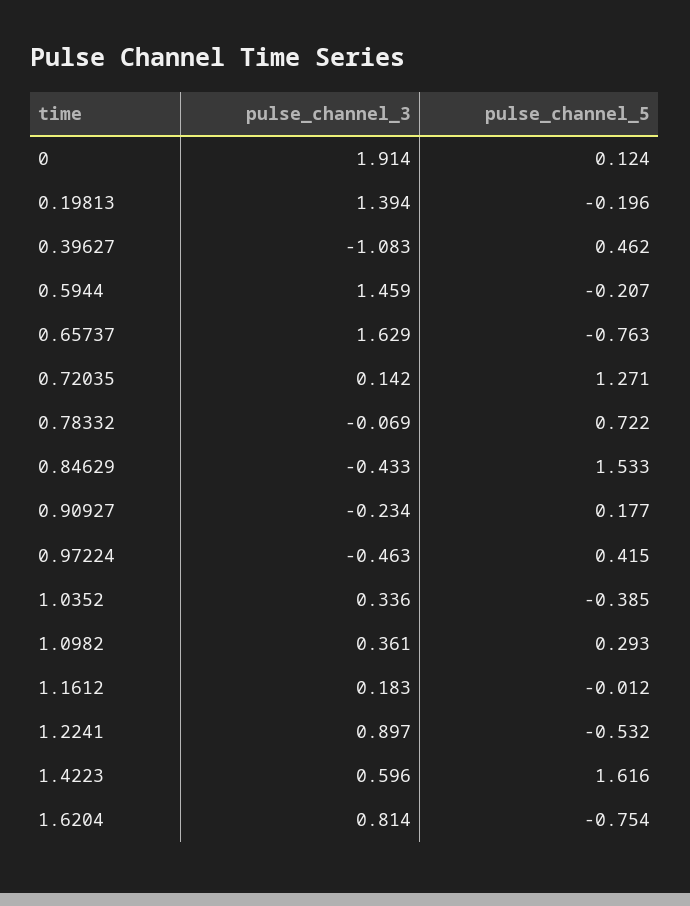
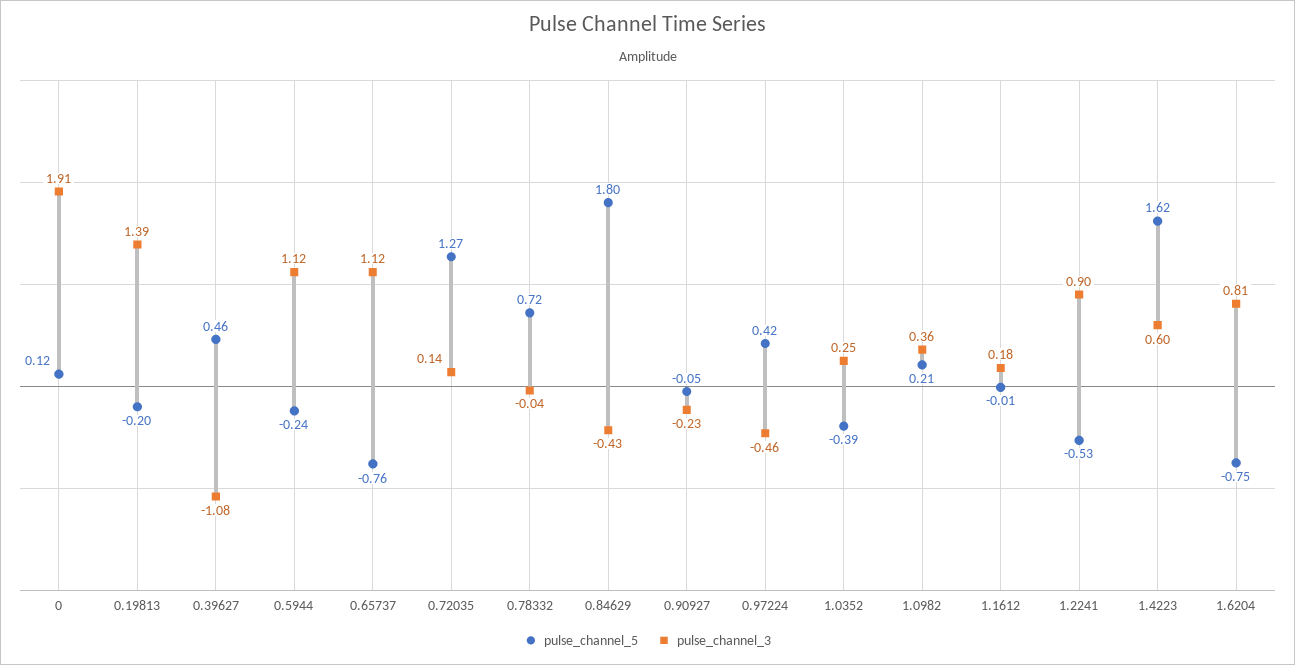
pulse_channel_3, 0.5944: 1.459 -> 1.12
pulse_channel_5, 0.5944: -0.207 -> -0.24
pulse_channel_3, 0.65737: 1.629 -> 1.12
pulse_channel_3, 0.78332: -0.069 -> -0.04
pulse_channel_5, 0.84629: 1.533 -> 1.8
pulse_channel_5, 0.90927: 0.177 -> -0.05
pulse_channel_3, 1.0352: 0.336 -> 0.25
pulse_channel_5, 1.0982: 0.293 -> 0.21

